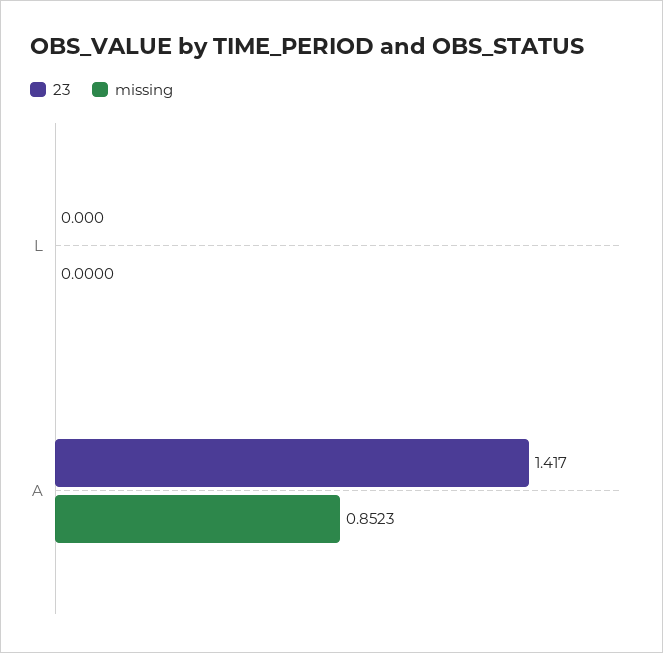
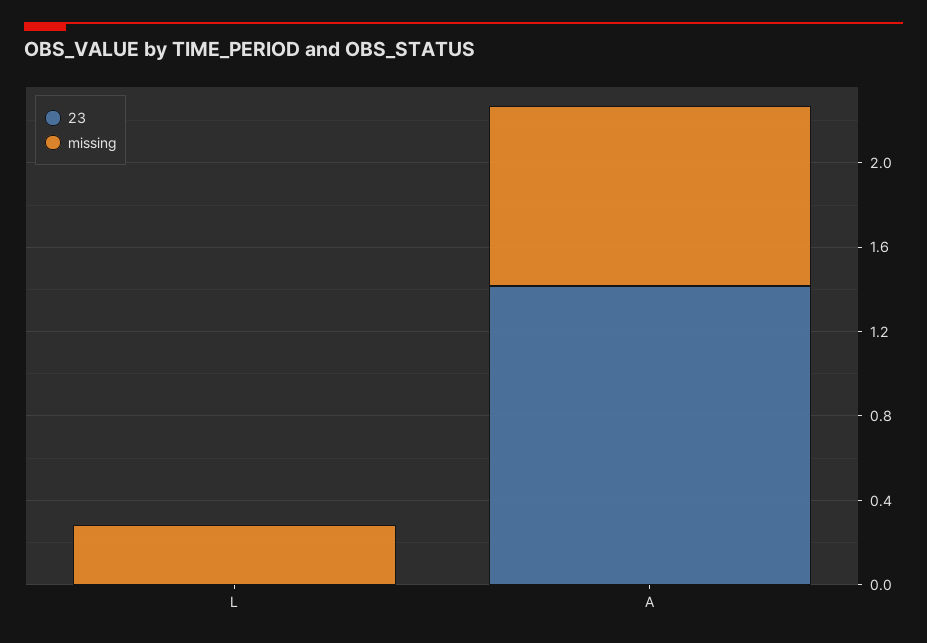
missing, L: 0 -> 0.3

